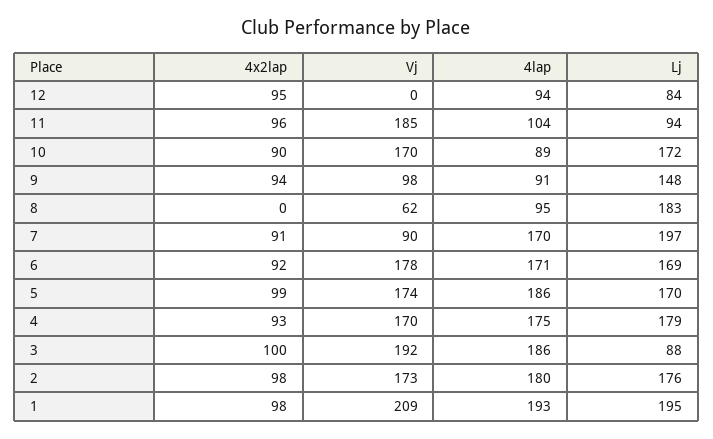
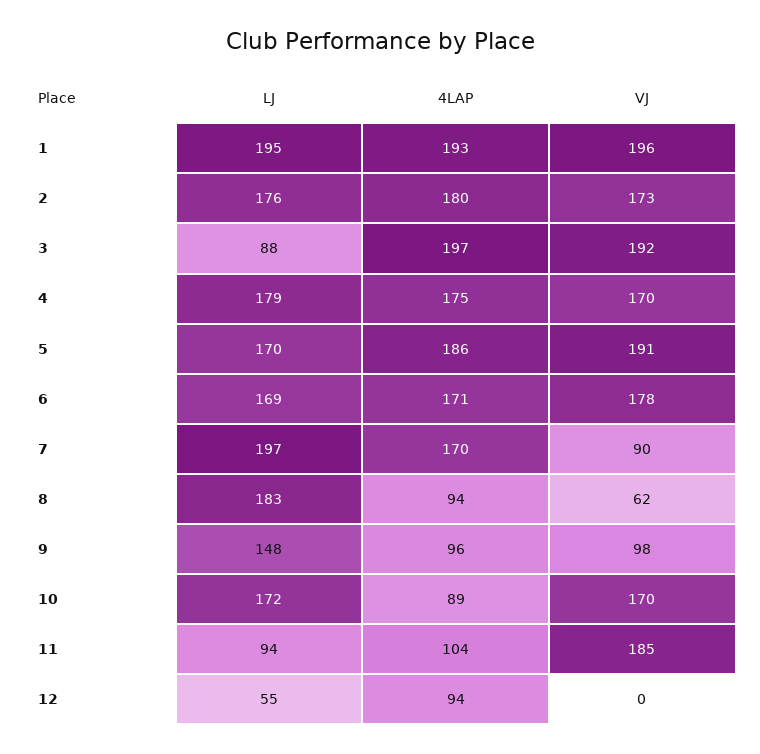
4x2lap, 12: 95 -> none
Lj, 12: 84 -> 55
4x2lap, 11: 96 -> none
4x2lap, 10: 90 -> none
4x2lap, 9: 94 -> none
4lap, 9: 91 -> 96
4x2lap, 8: 0 -> none
4lap, 8: 95 -> 94
4x2lap, 7: 91 -> none
4x2lap, 6: 92 -> none
4x2lap, 5: 99 -> none
Vj, 5: 174 -> 191
4x2lap, 4: 93 -> none
4x2lap, 3: 100 -> none
4lap, 3: 186 -> 197
4x2lap, 2: 98 -> none
4x2lap, 1: 98 -> none
Vj, 1: 209 -> 196

